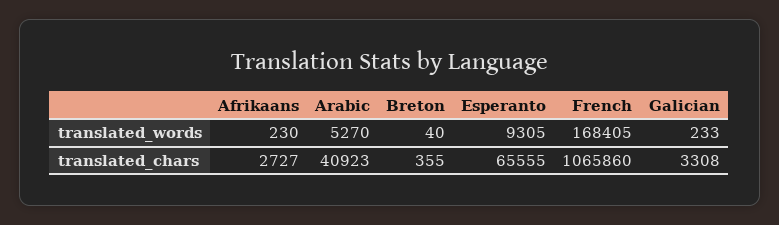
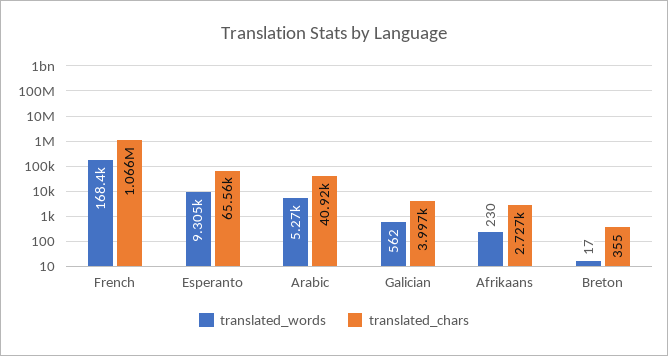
translated_words, Breton: 40 -> 17
translated_words, Galician: 233 -> 562
translated_chars, Galician: 3308 -> 3997

